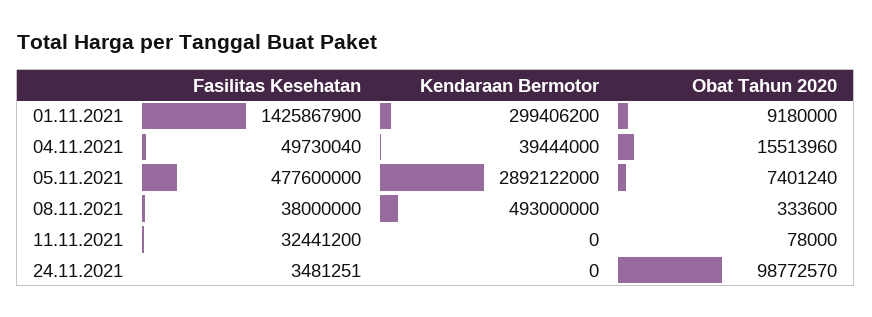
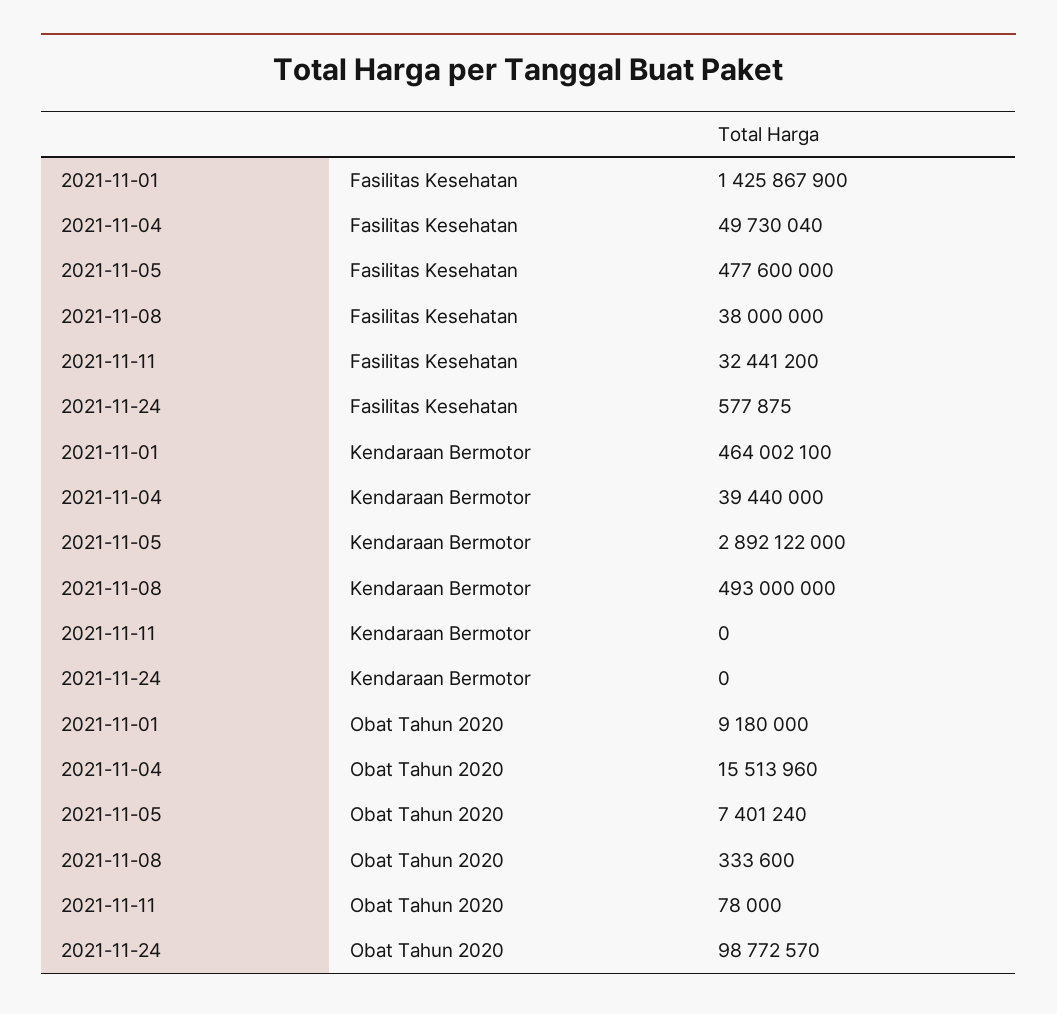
Kendaraan Bermotor, 01.11.2021: 299406200 -> 464002100
Kendaraan Bermotor, 04.11.2021: 39444000 -> 39440000
Fasilitas Kesehatan, 24.11.2021: 3481251 -> 577875

